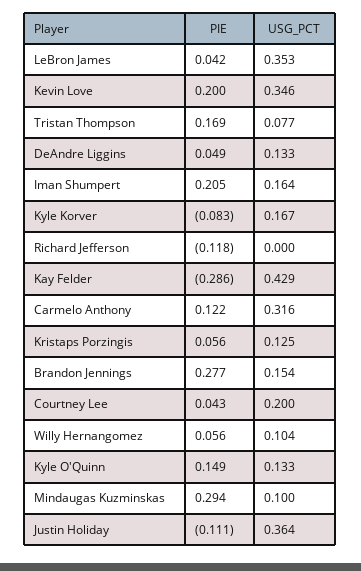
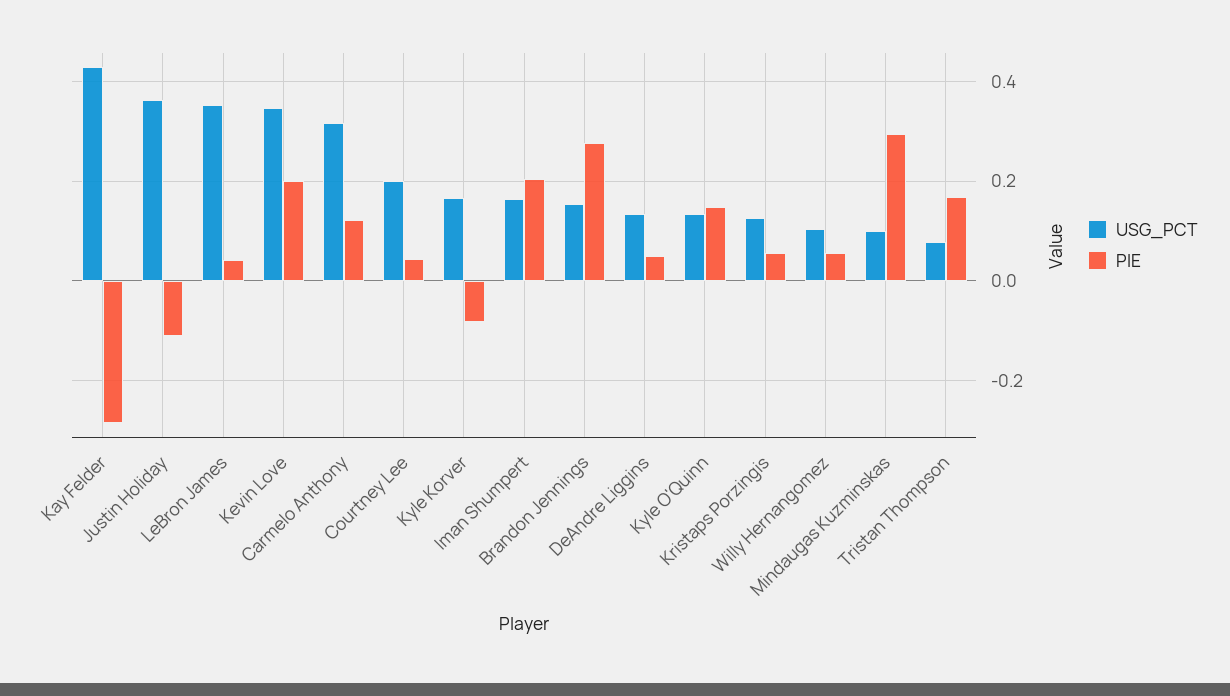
PIE, Richard Jefferson: -0.118 -> none
USG_PCT, Richard Jefferson: 0 -> none

